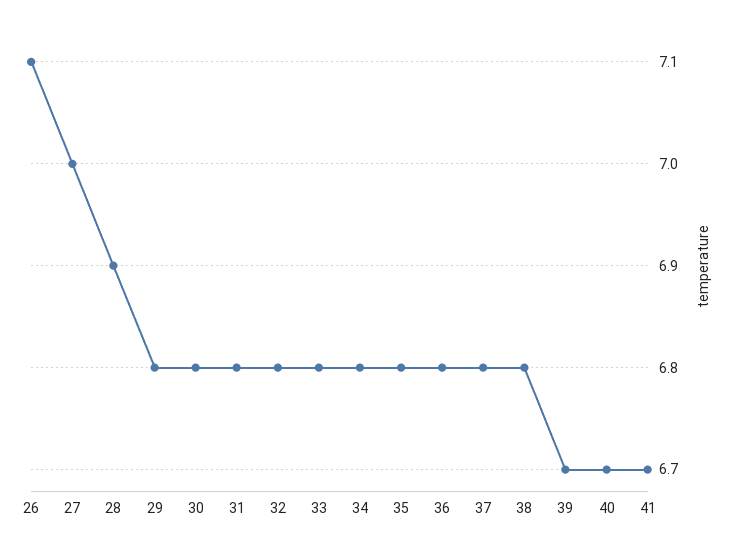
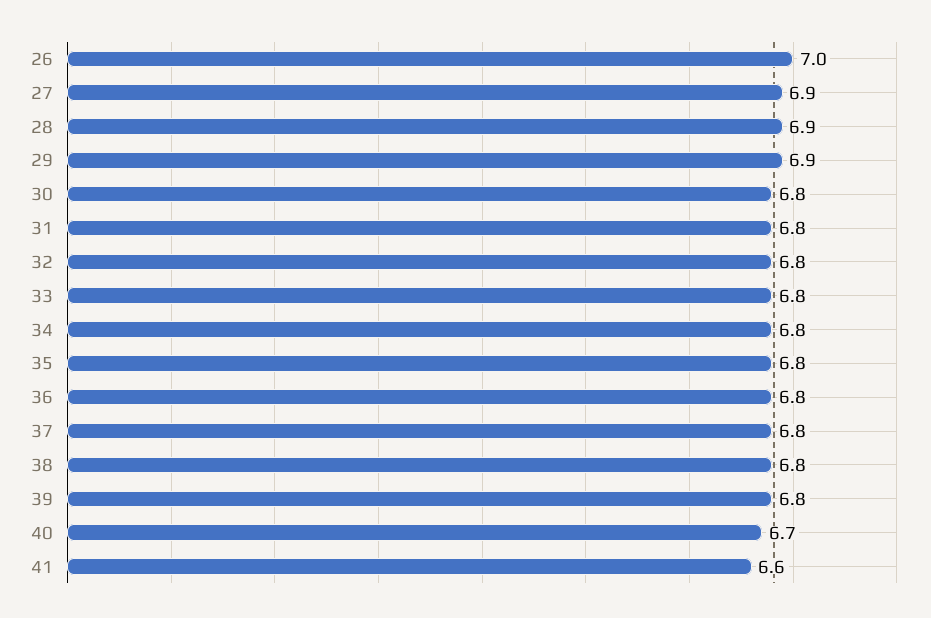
26: 7.1 -> 7
27: 7 -> 6.9
29: 6.8 -> 6.9
39: 6.7 -> 6.8
41: 6.7 -> 6.6

